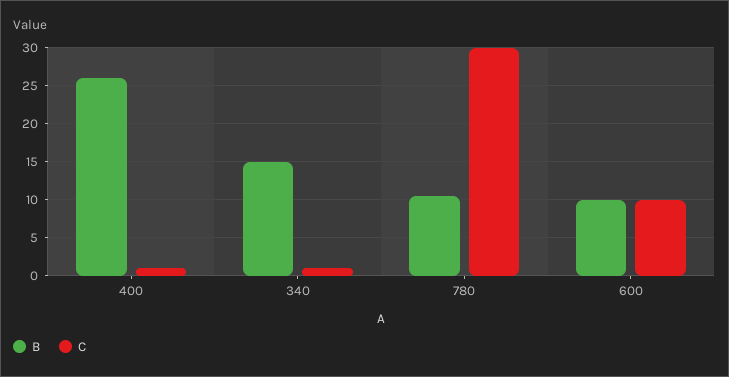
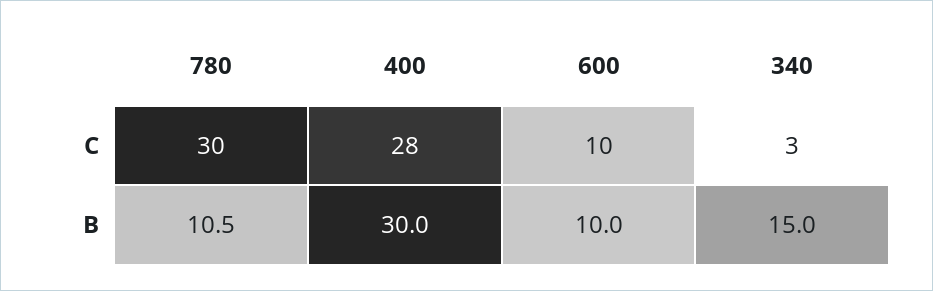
B, 400: 26 -> 30
C, 400: 1 -> 28
C, 340: 1 -> 3

